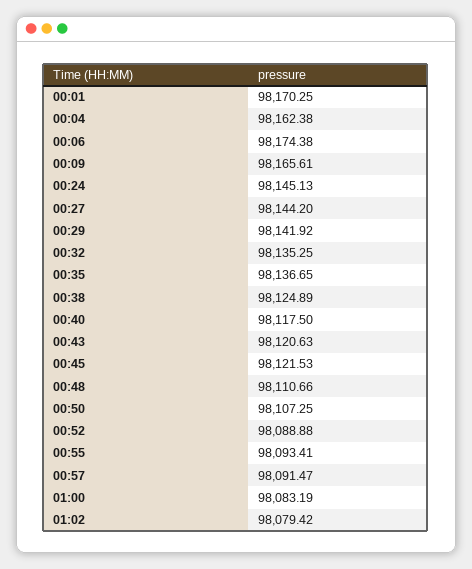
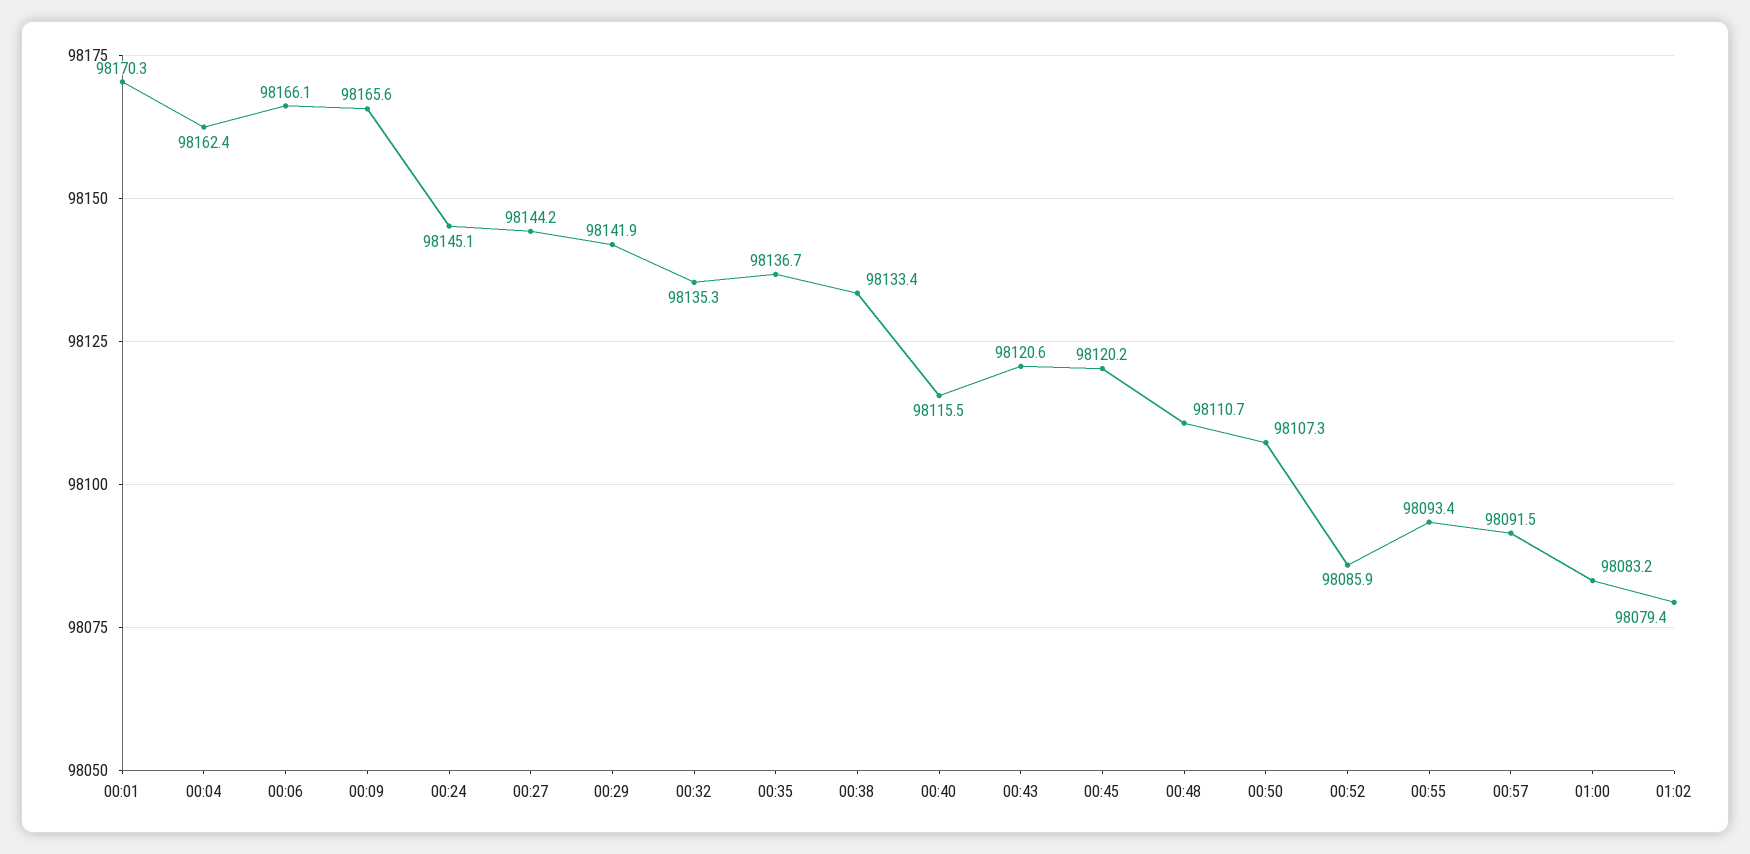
00:06: 98174.38 -> 98166.1
00:38: 98124.89 -> 98133.4
00:40: 98117.5 -> 98115.5
00:45: 98121.53 -> 98120.2
00:52: 98088.88 -> 98085.9

